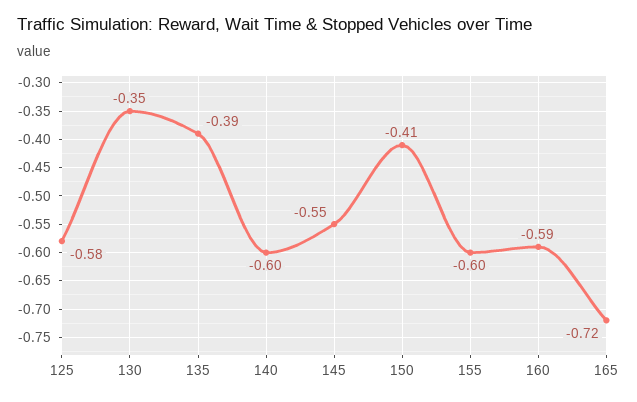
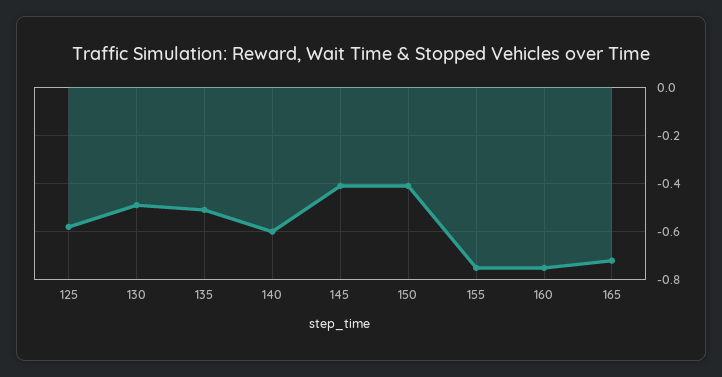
130: -0.35 -> -0.5
135: -0.39 -> -0.5
145: -0.55 -> -0.4
155: -0.6 -> -0.75
160: -0.59 -> -0.75

